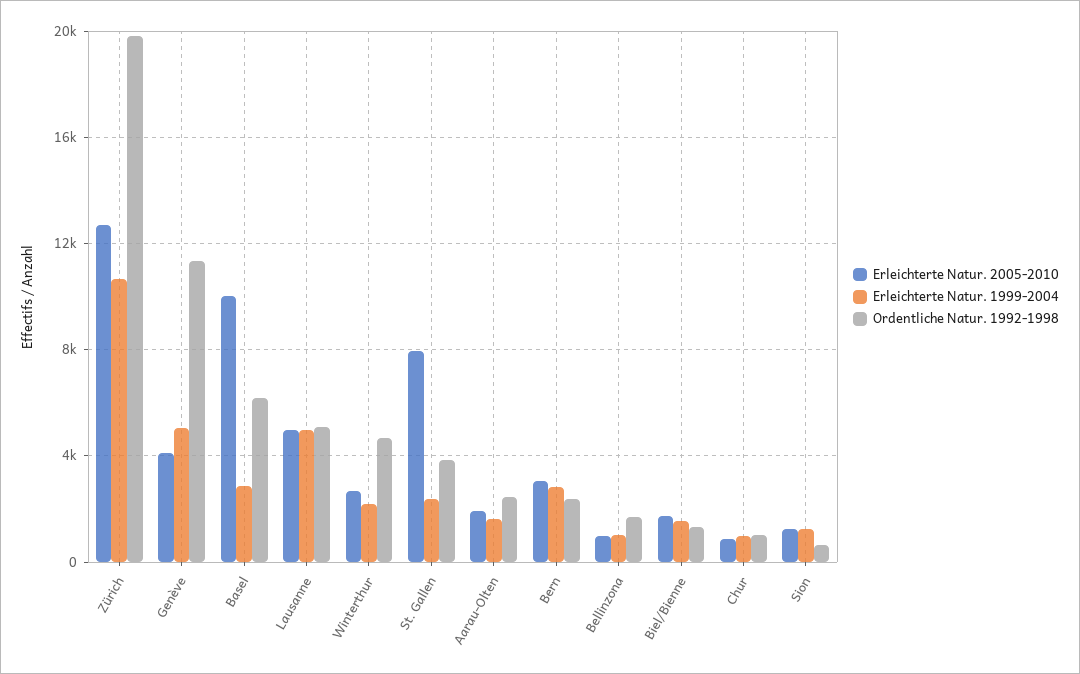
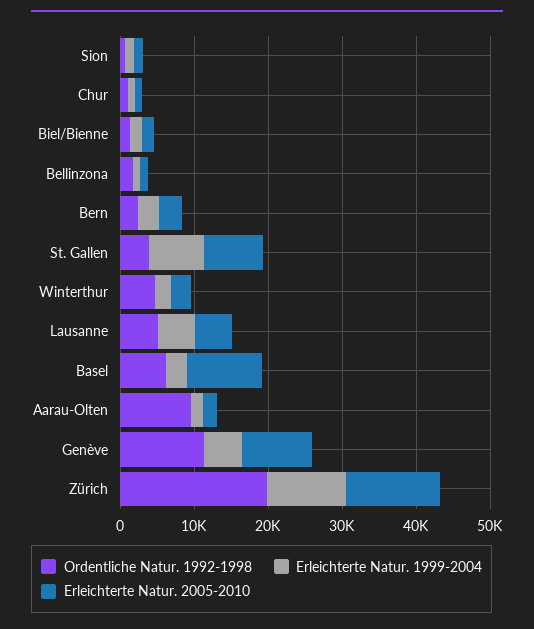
Erleichterte Natur. 2005-2010, Genève: 4000 -> 10000
Erleichterte Natur. 1999-2004, St. Gallen: 2500 -> 8000
Ordentliche Natur. 1992-1998, Aarau-Olten: 2500 -> 10000

